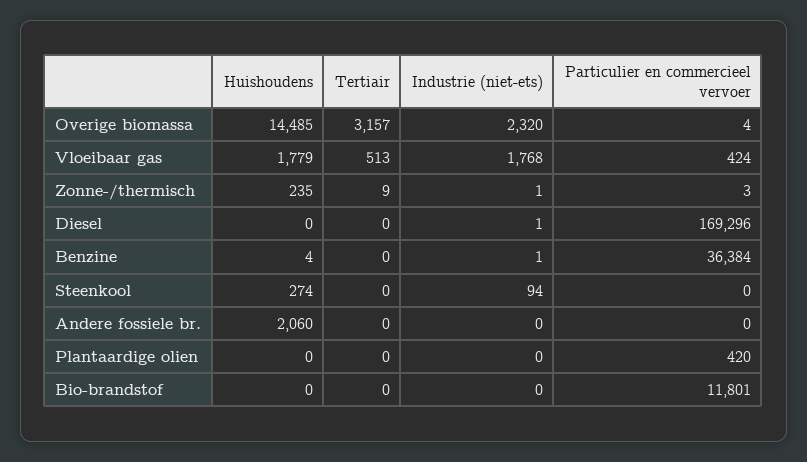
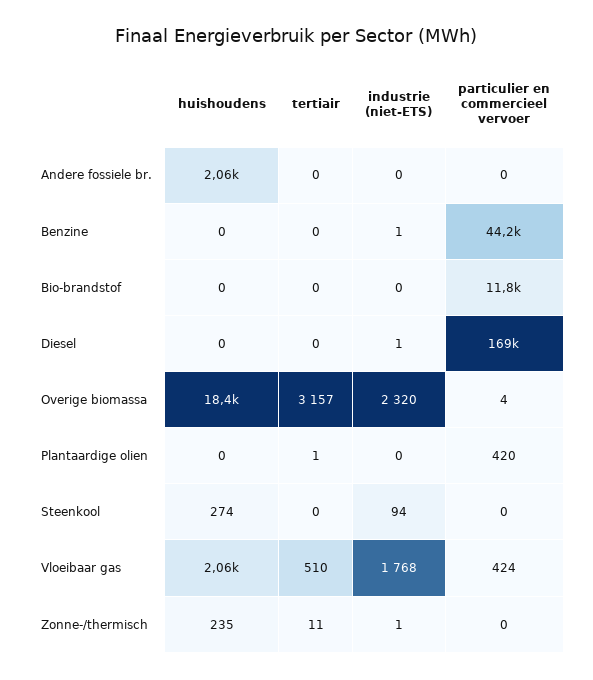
Huishoudens, Overige biomassa: 14485 -> 18400
Huishoudens, Vloeibaar gas: 1779 -> 2060
Tertiair, Vloeibaar gas: 513 -> 510
Tertiair, Zonne-/thermisch: 9 -> 11
Particulier en commercieel vervoer, Zonne-/thermisch: 3 -> 0
Huishoudens, Benzine: 4 -> 0
Particulier en commercieel vervoer, Benzine: 36384 -> 44200
Tertiair, Plantaardige olien: 0 -> 1

